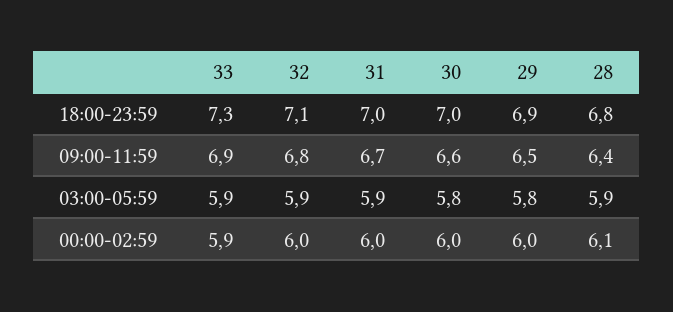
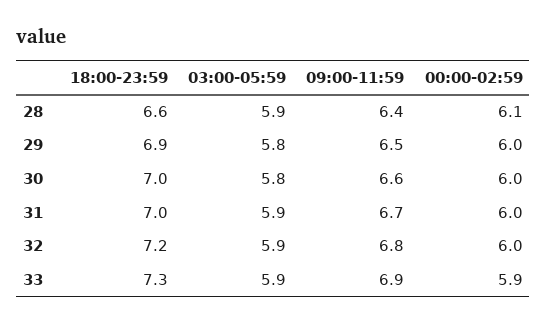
32, 18:00-23:59: 7.1 -> 7.2
28, 18:00-23:59: 6.8 -> 6.6

